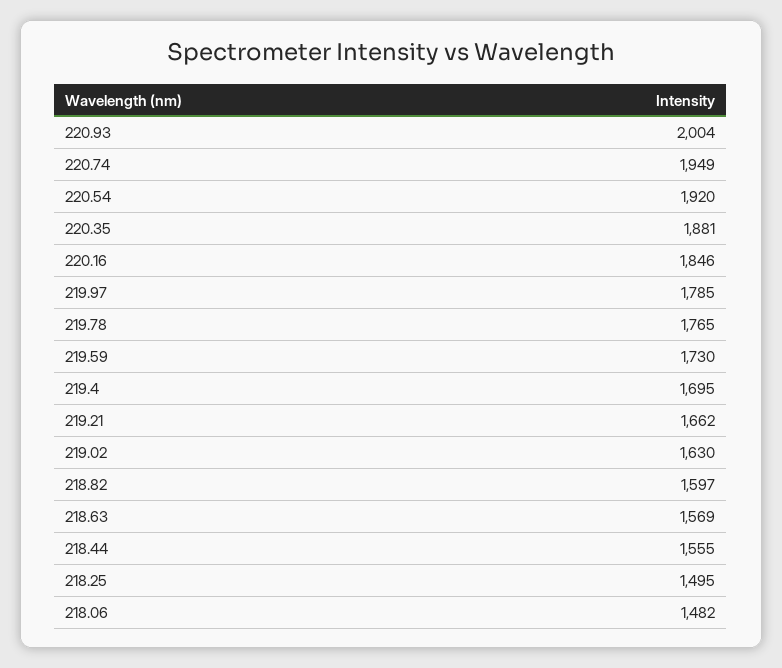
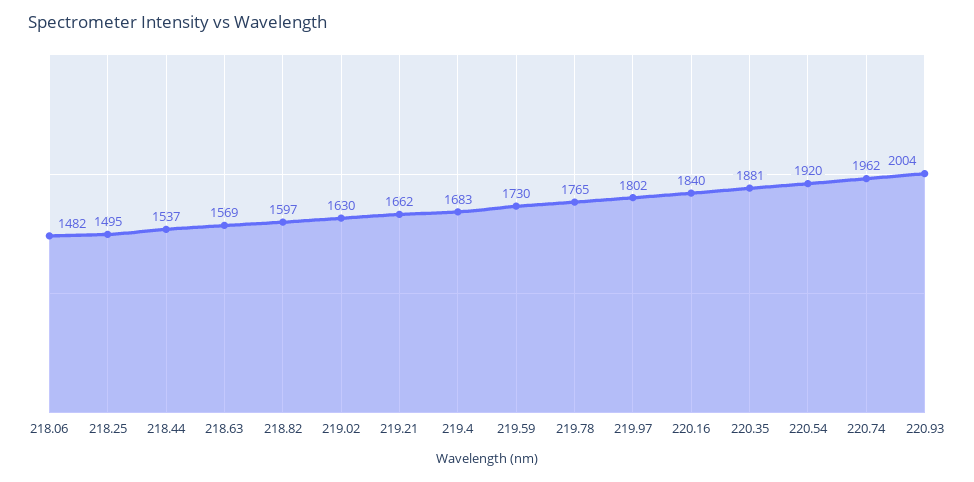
220.74: 1949 -> 1962
220.16: 1846 -> 1840
219.97: 1785 -> 1802
219.4: 1695 -> 1683
218.44: 1555 -> 1537

